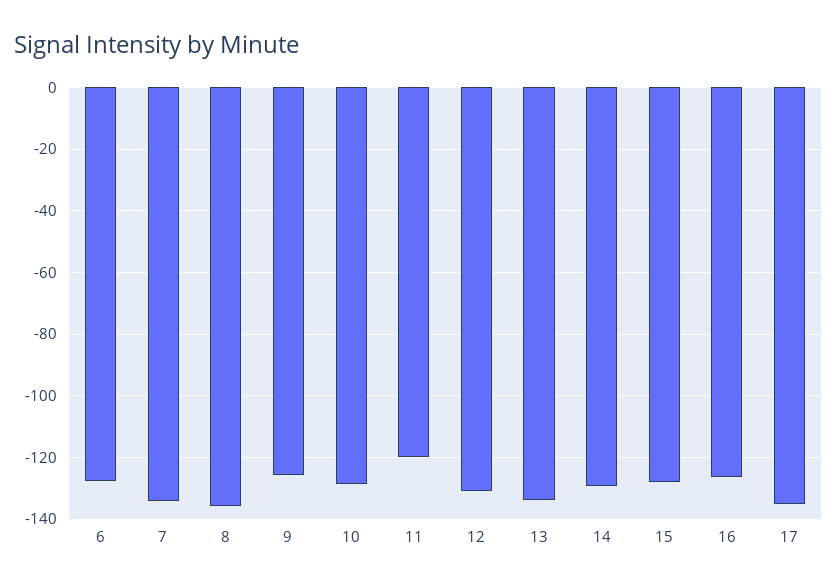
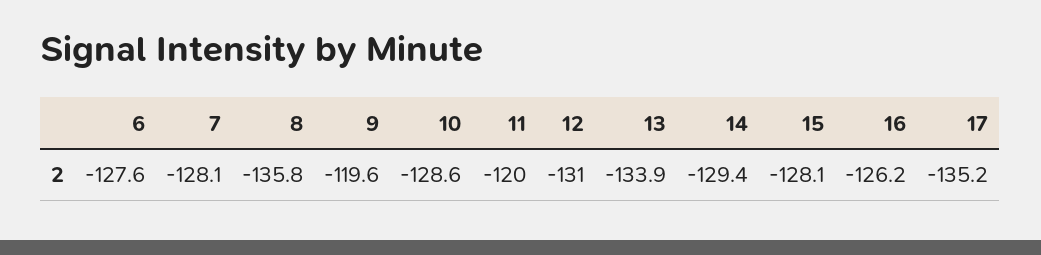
7: -134 -> -128.1
9: -126 -> -119.6

